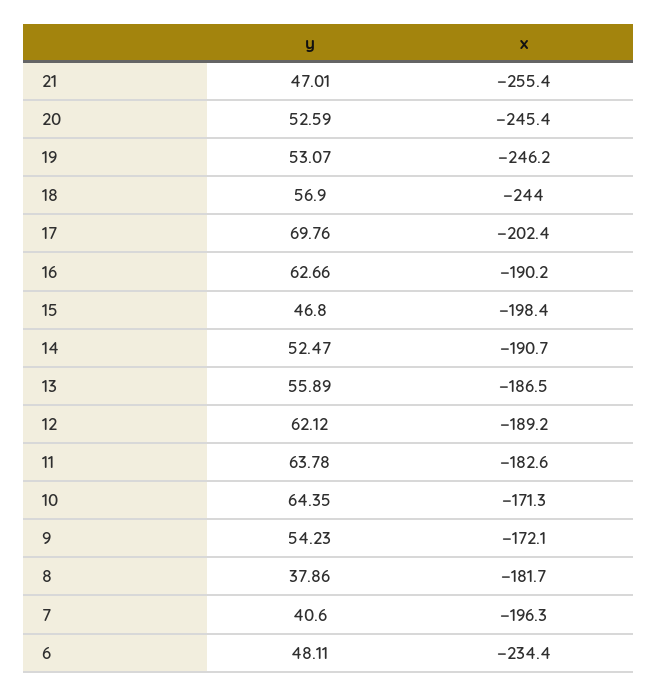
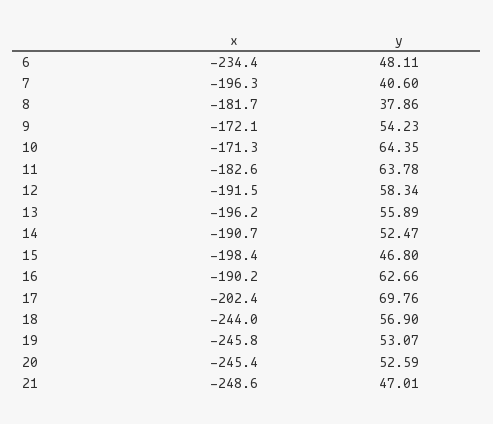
x, 21: -255.4 -> -248.6
x, 19: -246.2 -> -245.8
x, 13: -186.5 -> -196.2
y, 12: 62.12 -> 58.34
x, 12: -189.2 -> -191.5

